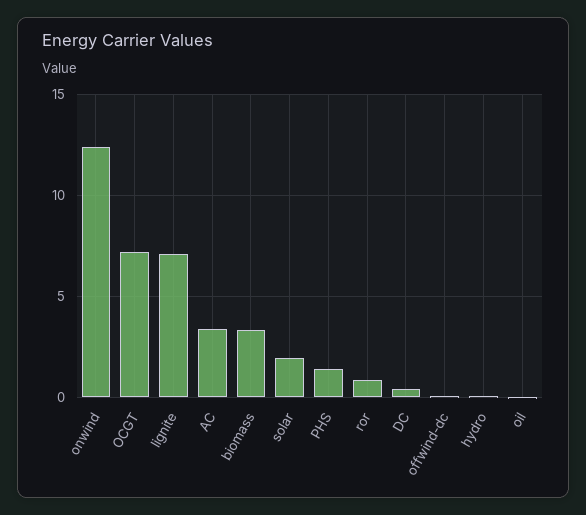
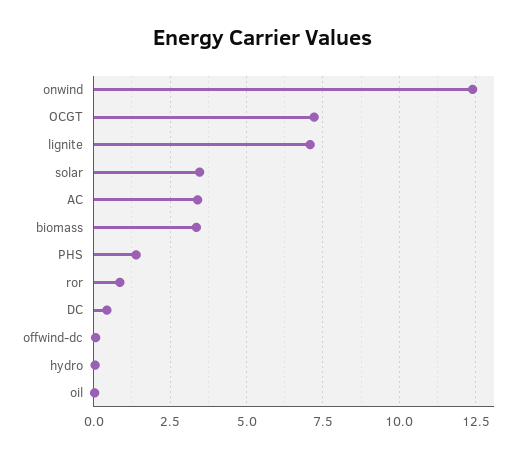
solar: 2 -> 3.5

